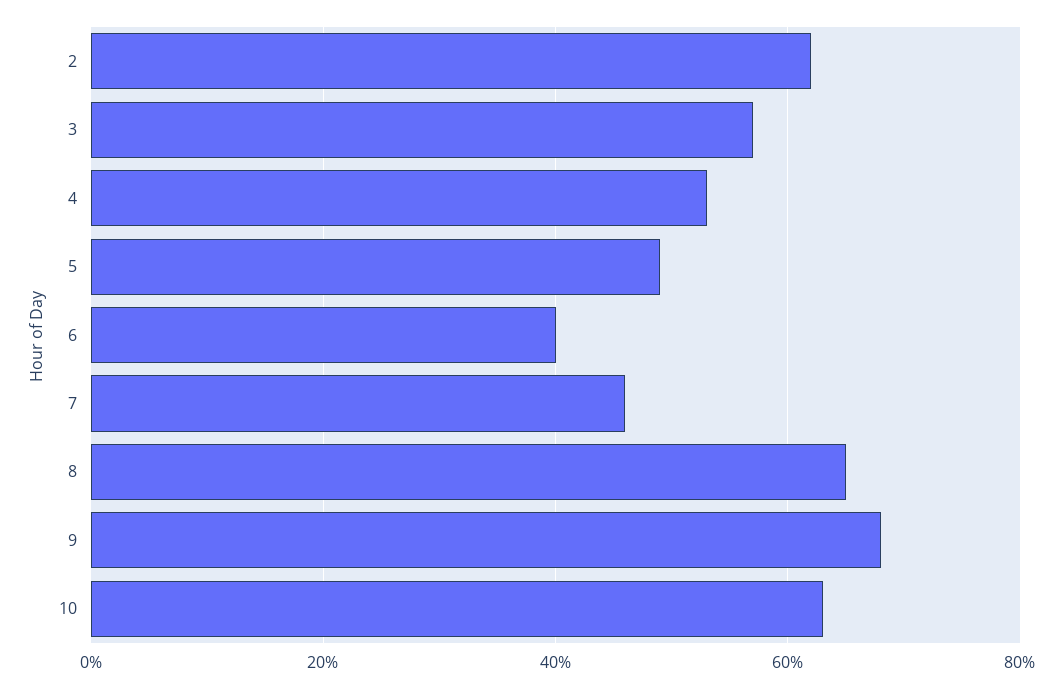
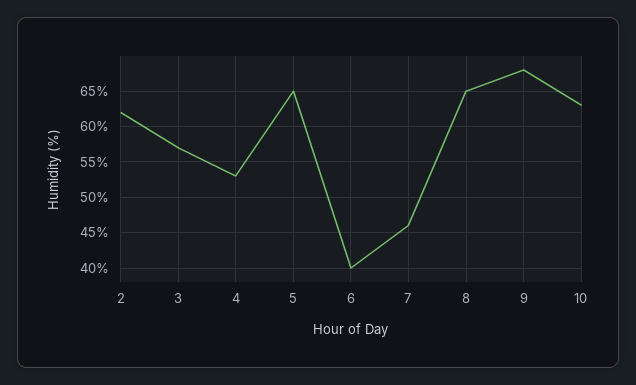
5: 50 -> 65

